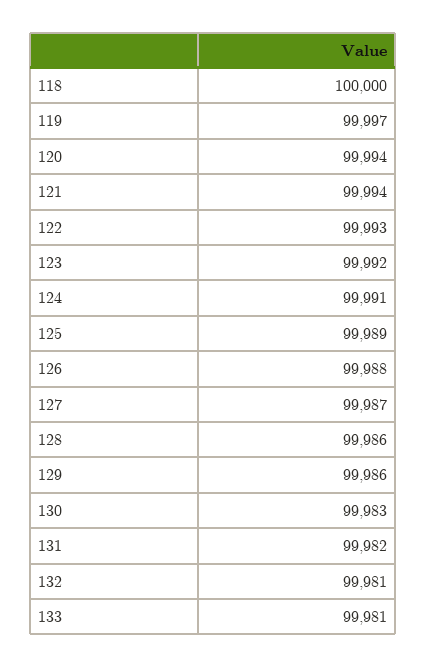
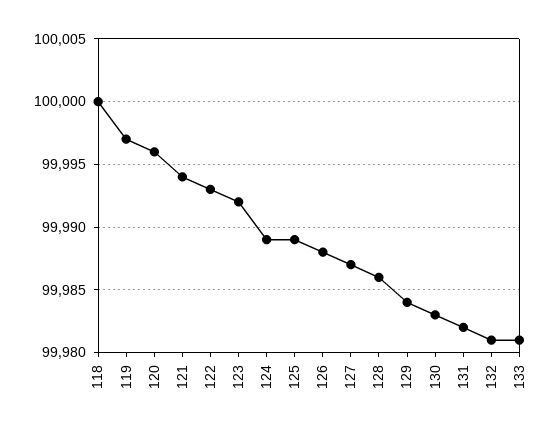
120: 99994 -> 99996
124: 99991 -> 99989
129: 99986 -> 99984

